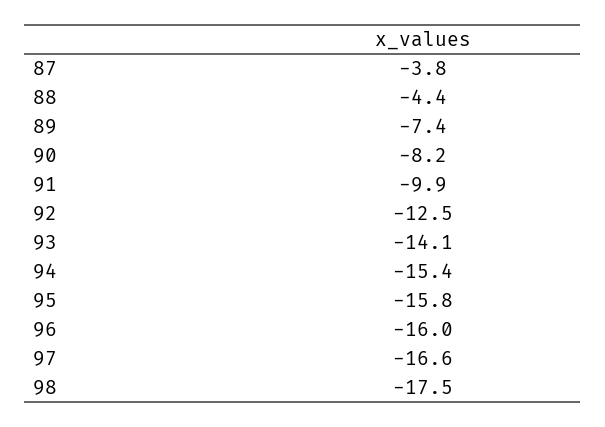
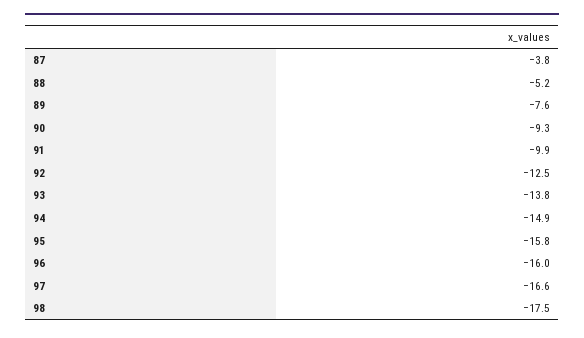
88: -4.4 -> -5.2
89: -7.4 -> -7.6
90: -8.2 -> -9.3
93: -14.1 -> -13.8
94: -15.4 -> -14.9

